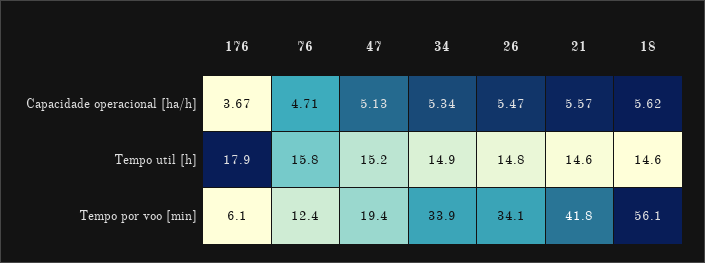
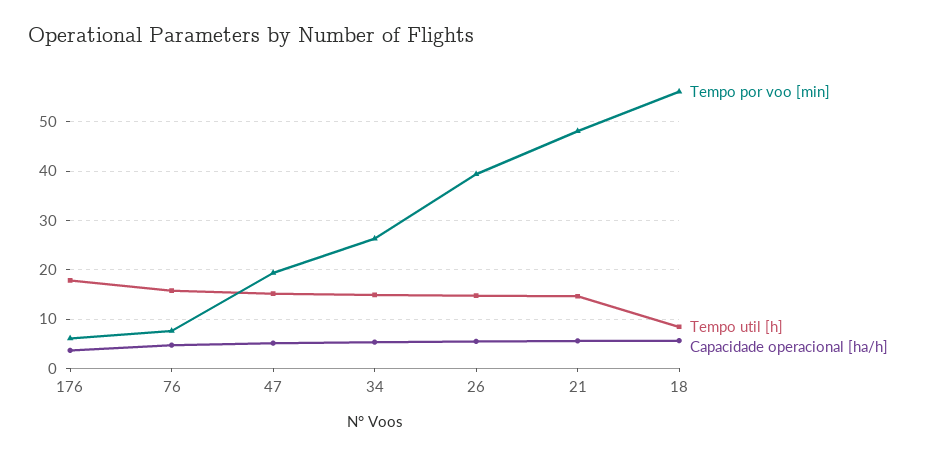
Tempo util [h], 18: 14.6 -> 8
Tempo por voo [min], 76: 12.4 -> 8
Tempo por voo [min], 34: 33.9 -> 26
Tempo por voo [min], 26: 34.1 -> 40
Tempo por voo [min], 21: 41.8 -> 48

